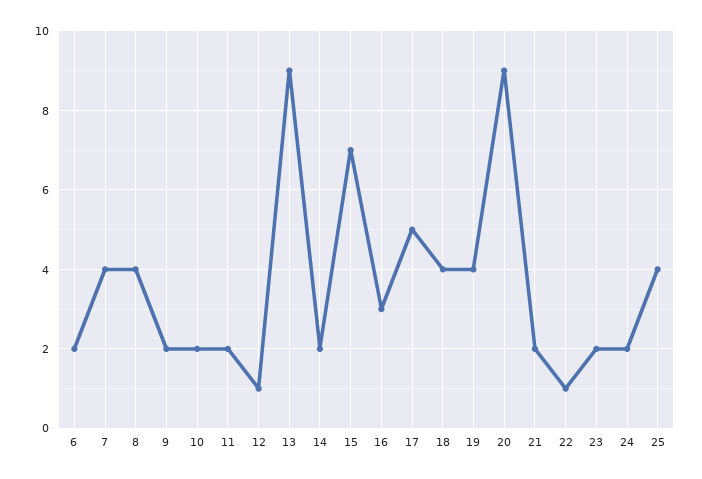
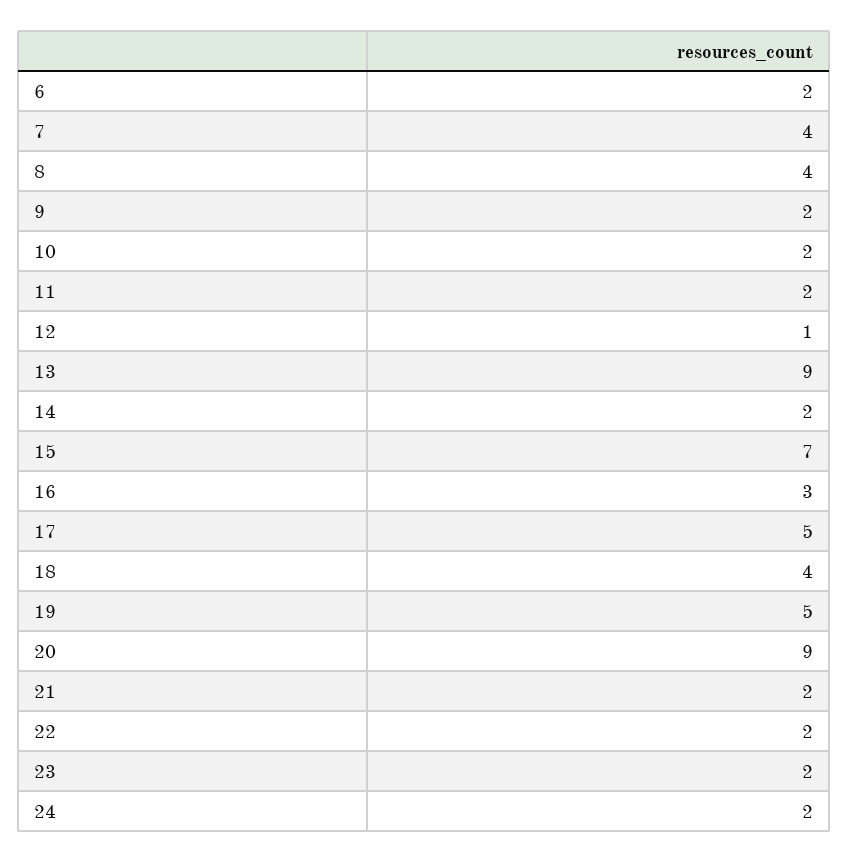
19: 4 -> 5
22: 1 -> 2
25: 4 -> none

